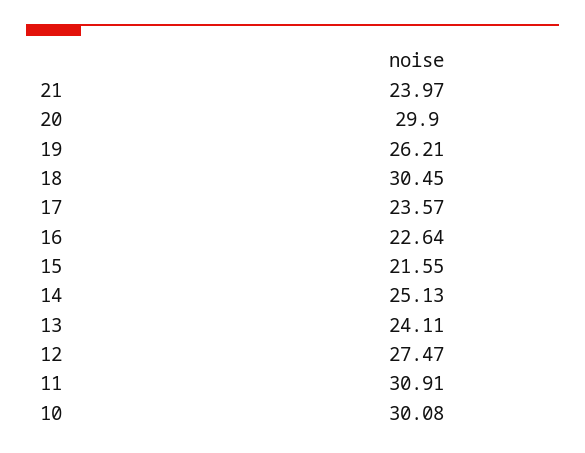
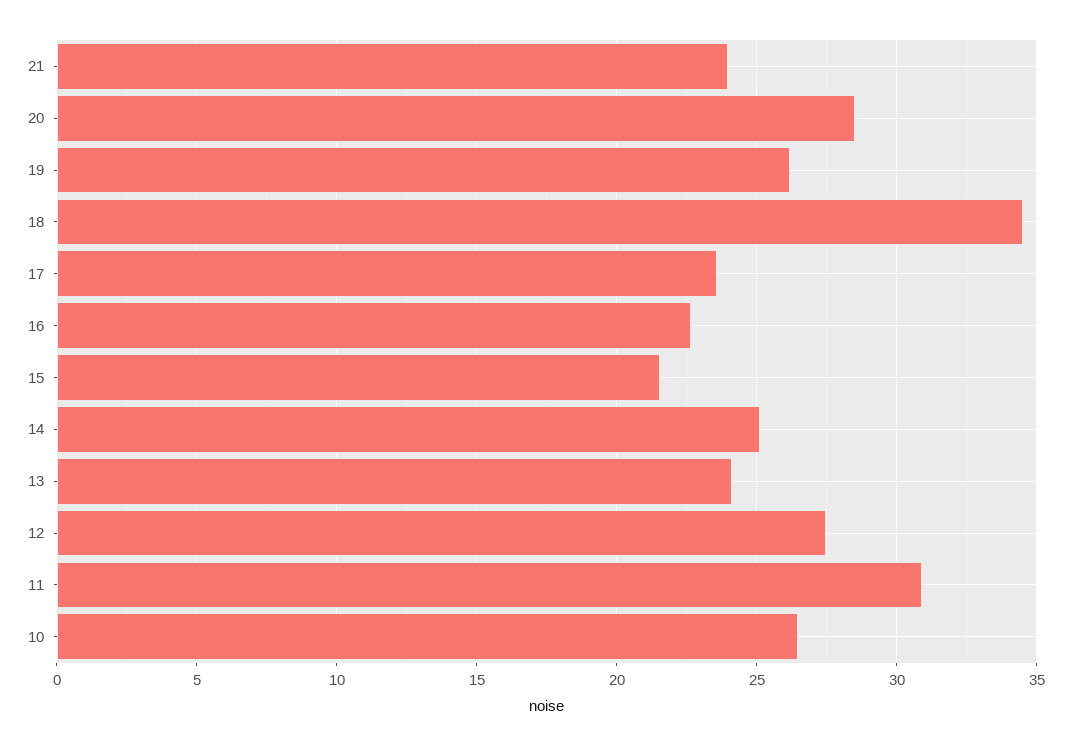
20: 29.9 -> 28.5
18: 30.45 -> 34.5
10: 30.08 -> 26.5

